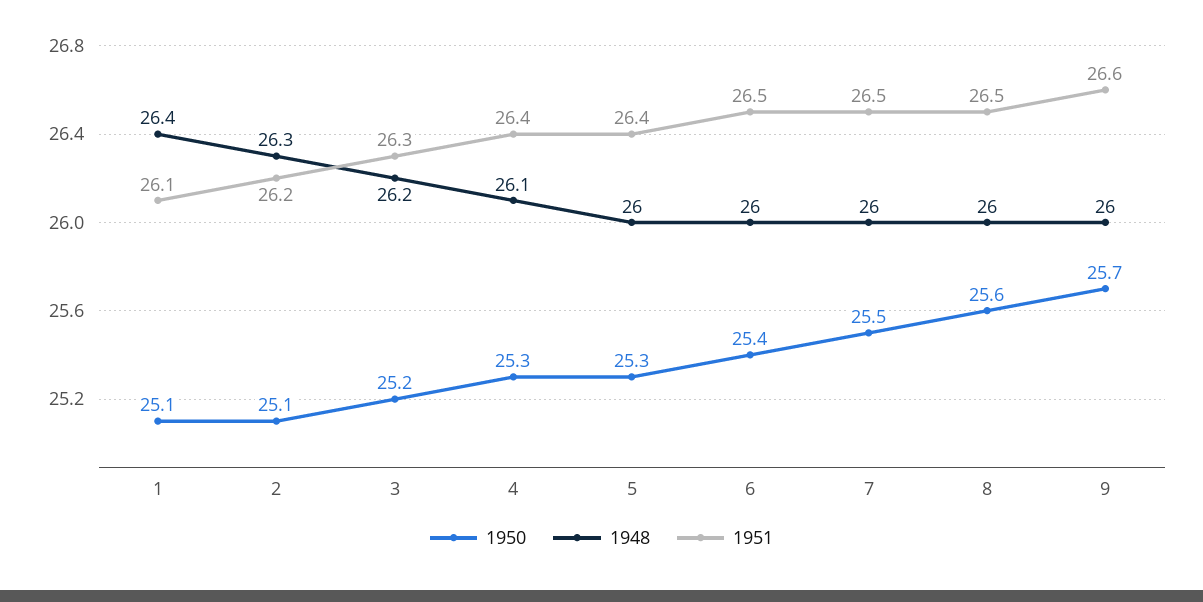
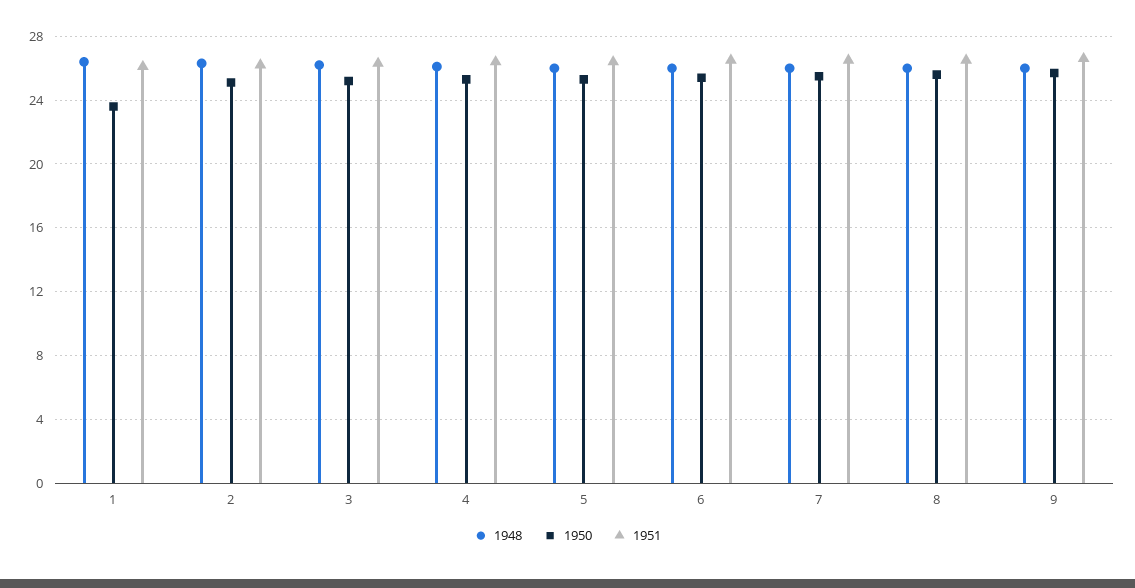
1950, 1: 25.1 -> 23.5

